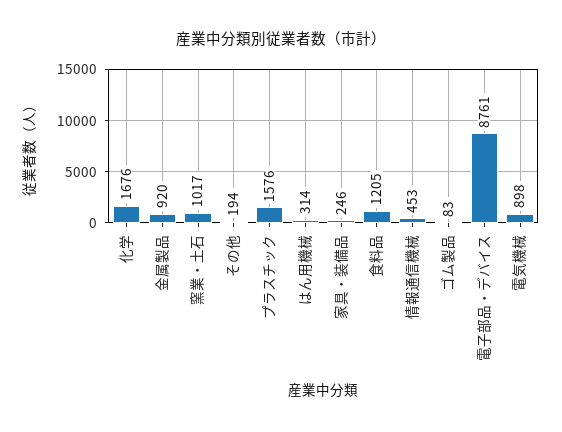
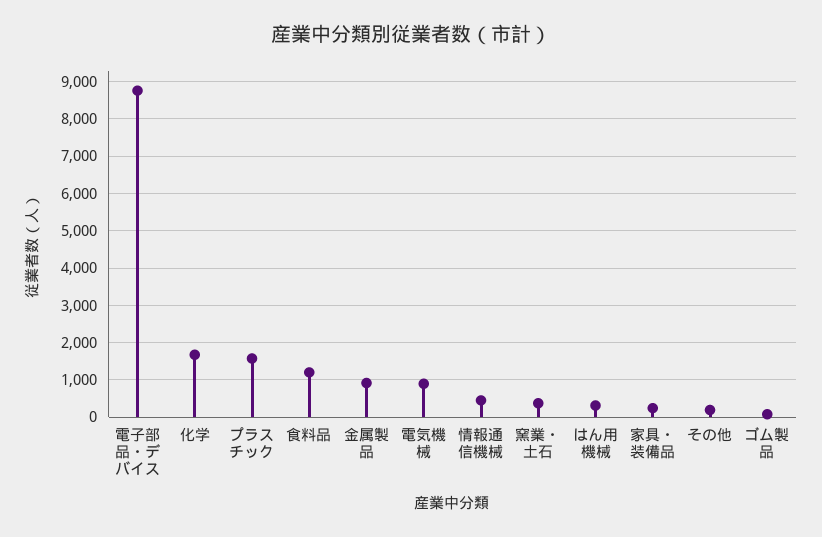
窯業・土石: 1017 -> 400

